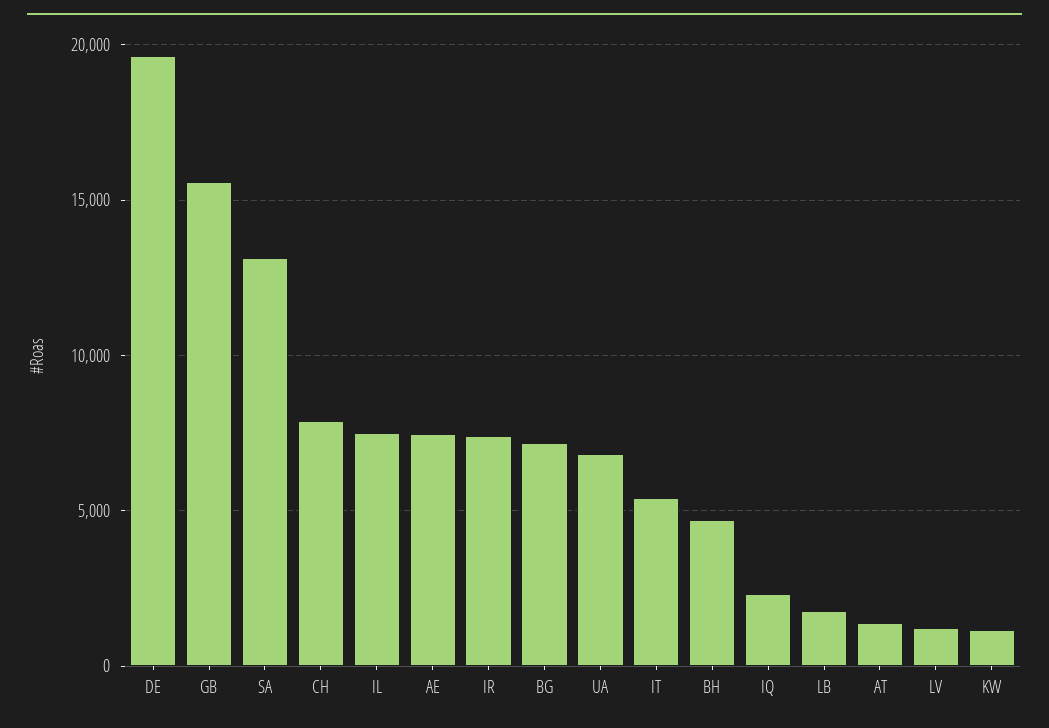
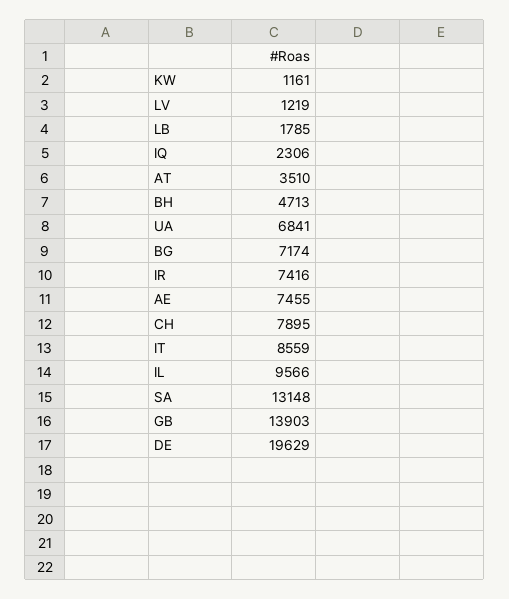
GB: 15500 -> 13903
IL: 7500 -> 9566
IT: 5500 -> 8559
AT: 1500 -> 3510

